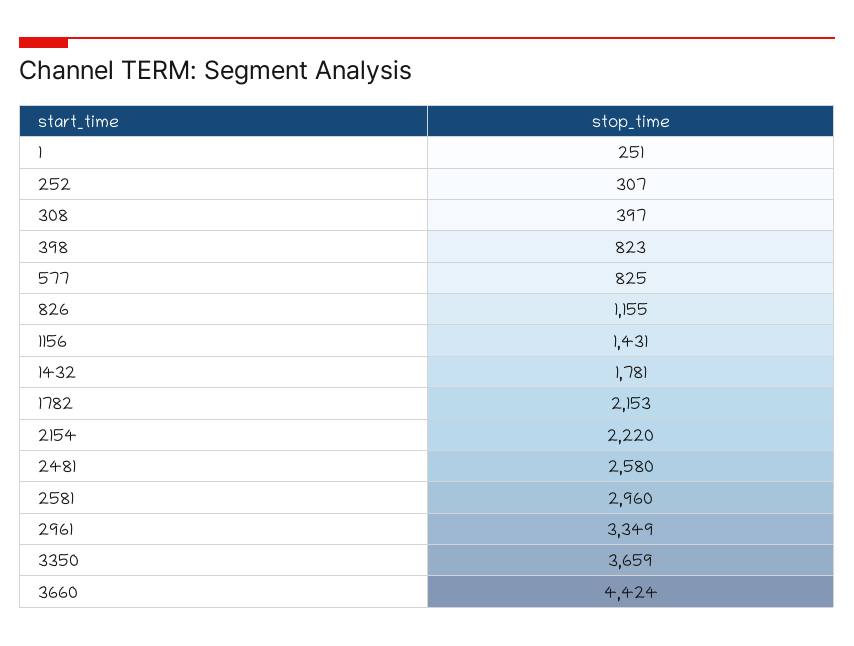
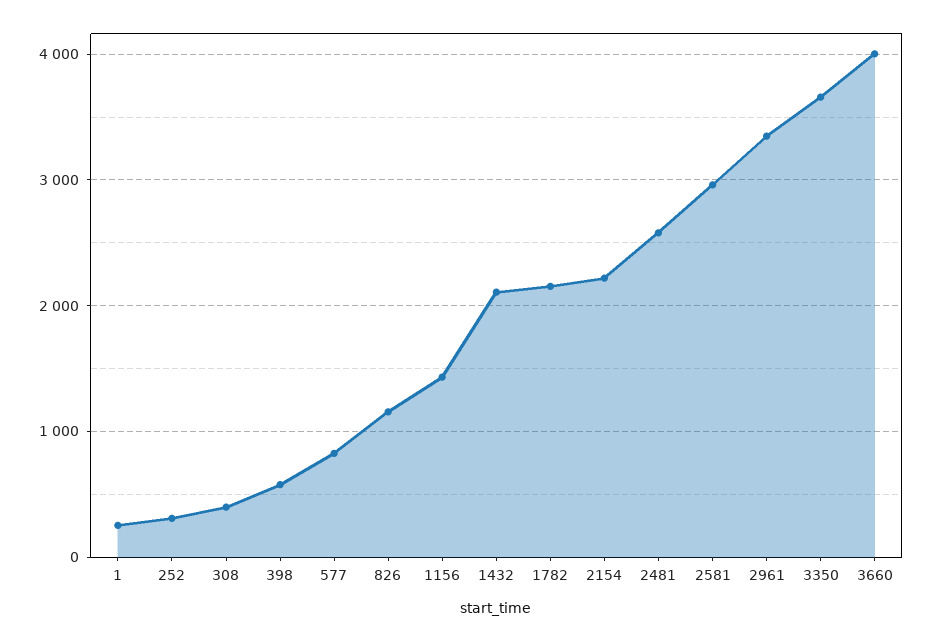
398: 823 -> 600
1432: 1781 -> 2100
3660: 4424 -> 4000

